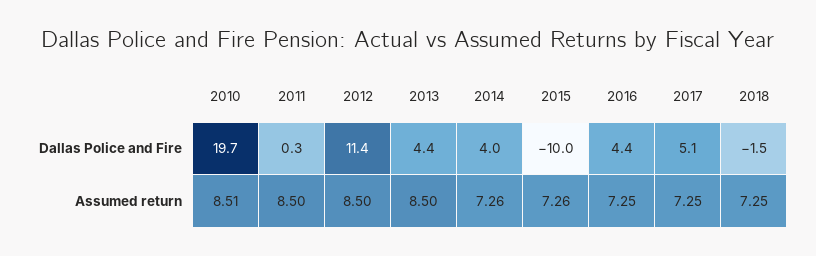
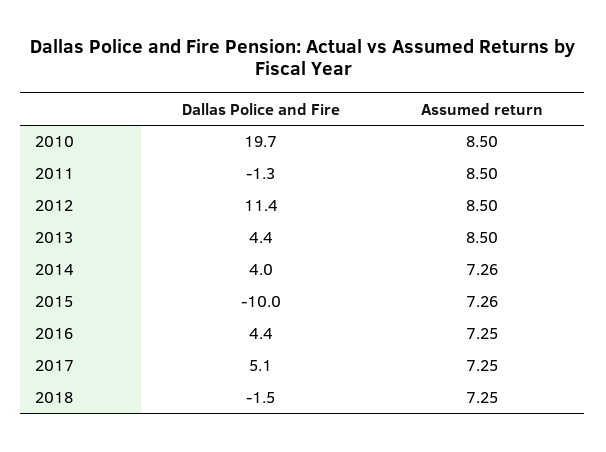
2011, Dallas Police and Fire: 0.3 -> -1.3
2010, Assumed return: 8.51 -> 8.5

